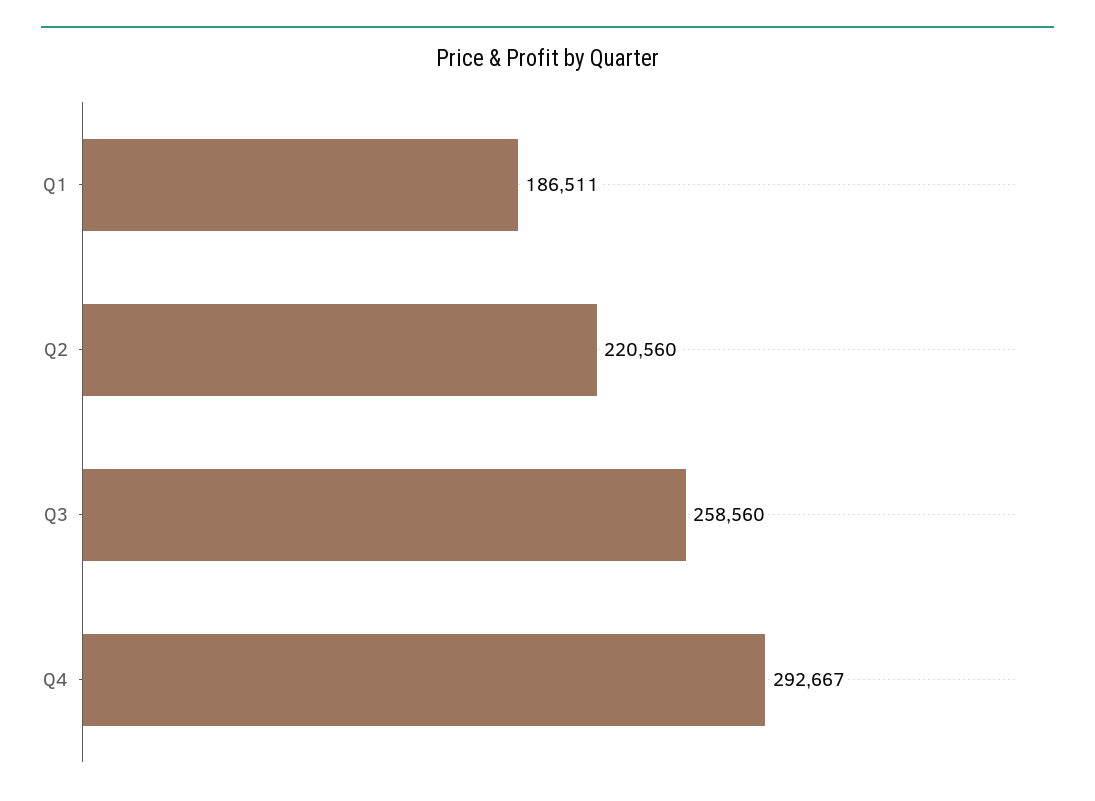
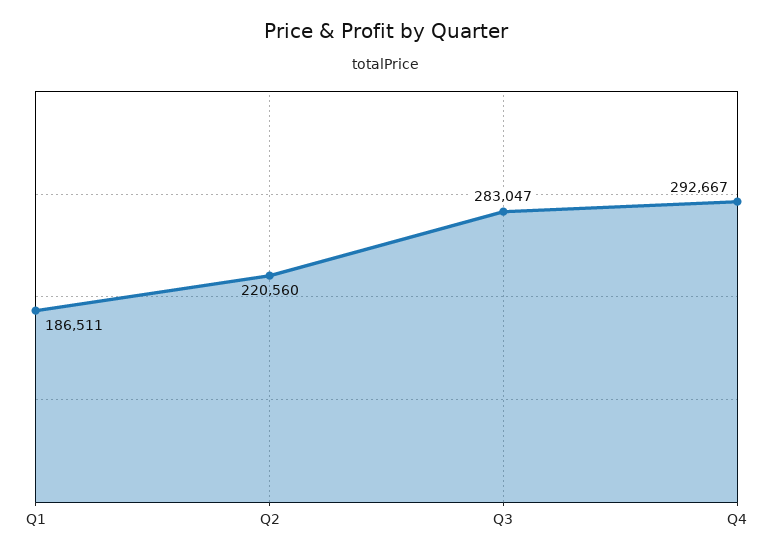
Q3: 258560 -> 283047

